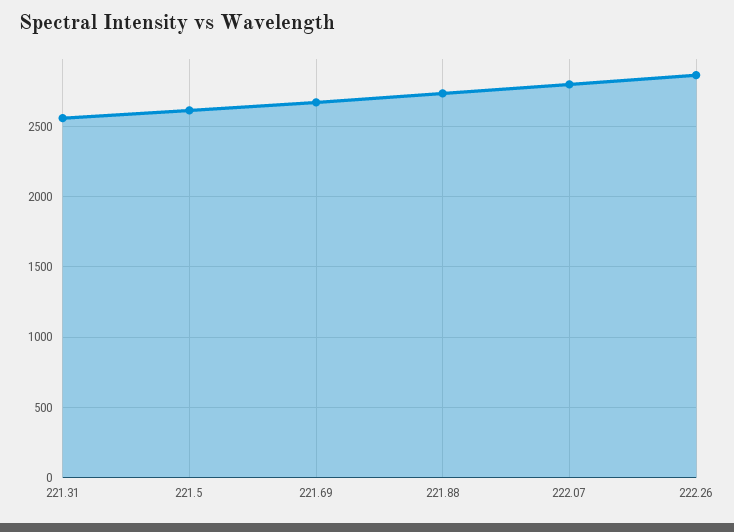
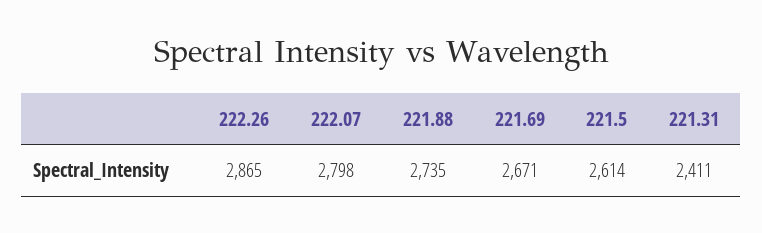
221.31: 2550 -> 2411

